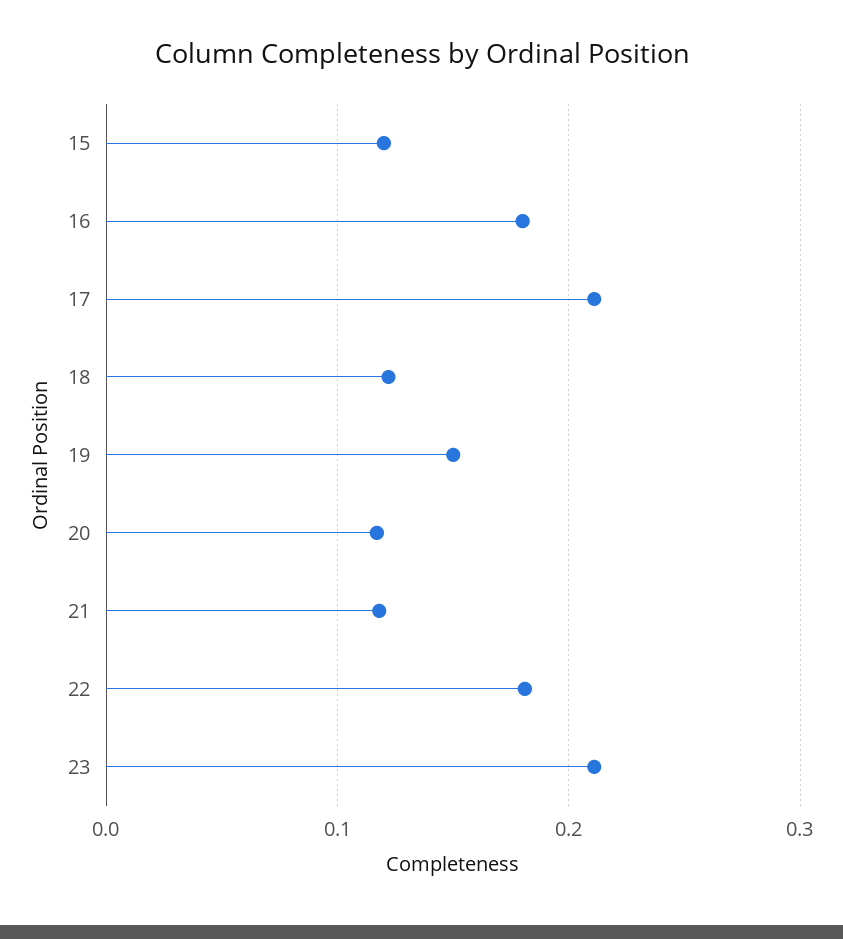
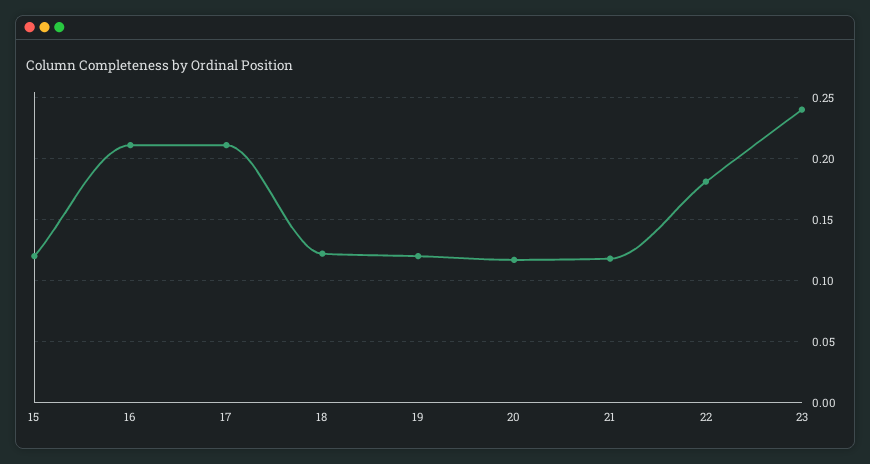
16: 0.18 -> 0.21
19: 0.15 -> 0.12
23: 0.21 -> 0.24

